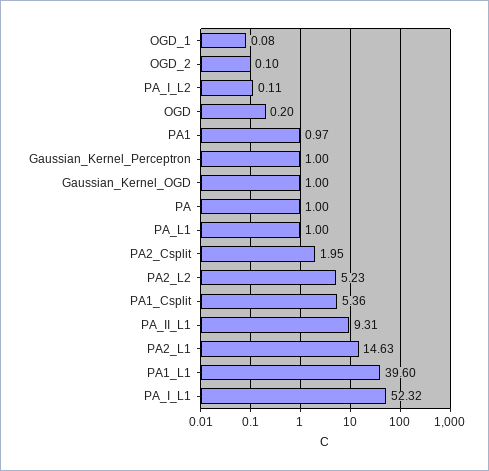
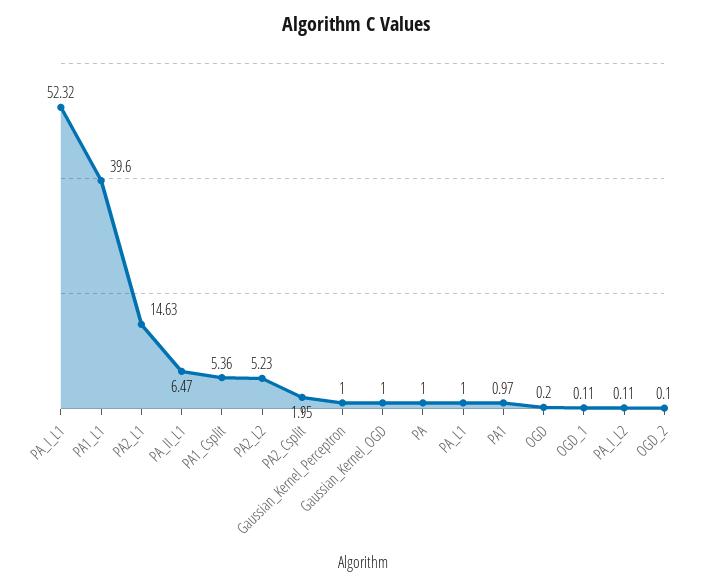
OGD_1: 0.08 -> 0.11
PA_II_L1: 9.31 -> 6.47

